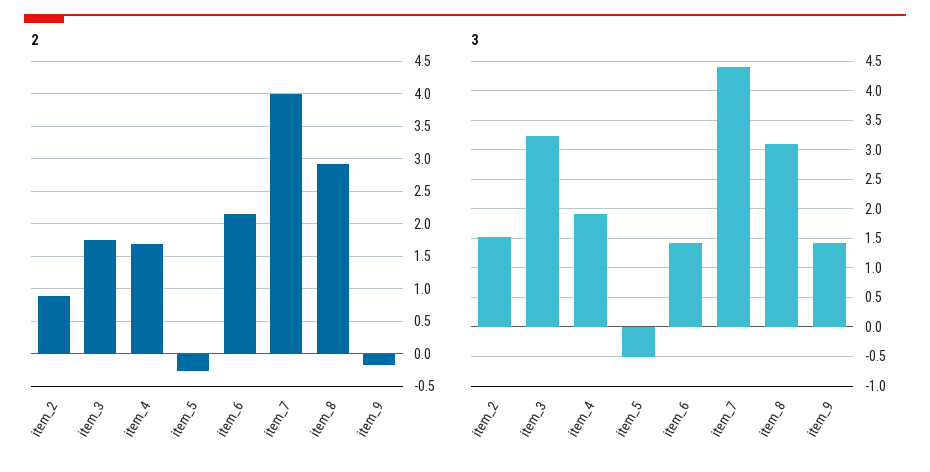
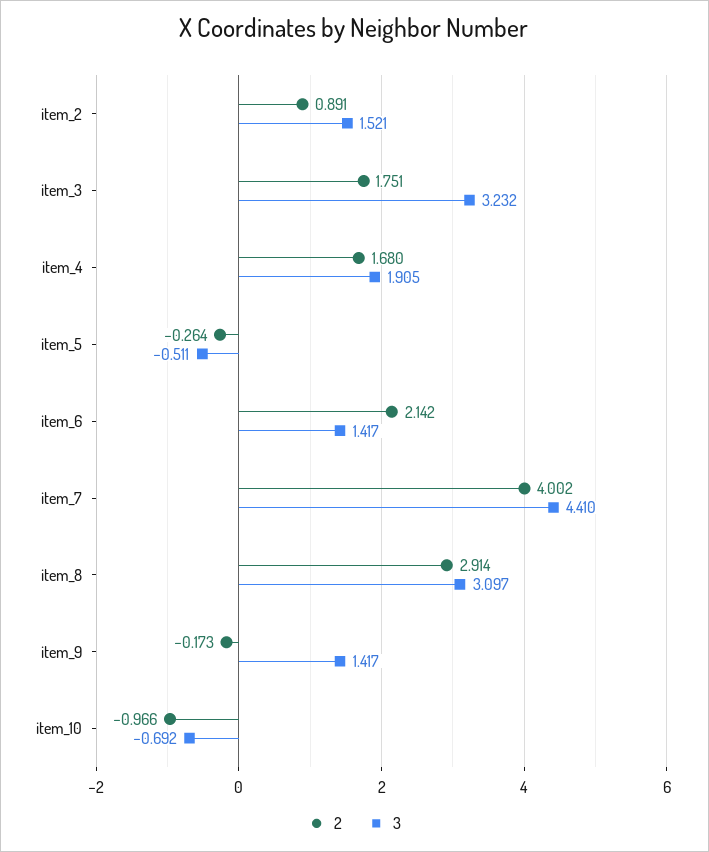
2, item_10: none -> -0.966
3, item_10: none -> -0.692

